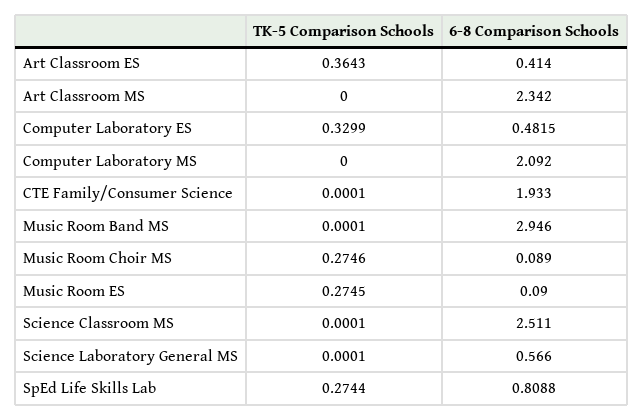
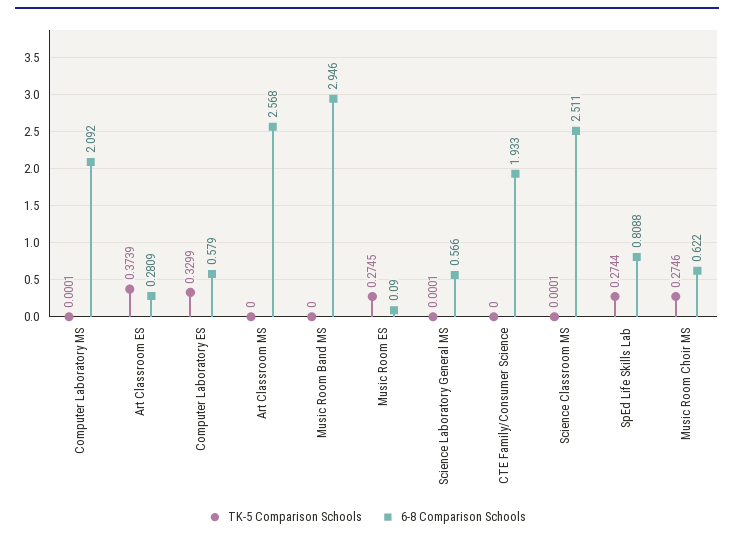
TK-5 Comparison Schools, Art Classroom ES: 0.3643 -> 0.3739
6-8 Comparison Schools, Art Classroom ES: 0.414 -> 0.2809
6-8 Comparison Schools, Art Classroom MS: 2.342 -> 2.568
6-8 Comparison Schools, Computer Laboratory ES: 0.4815 -> 0.579
TK-5 Comparison Schools, Computer Laboratory MS: 0 -> 0.0001
TK-5 Comparison Schools, CTE Family/Consumer Science: 0.0001 -> 0
TK-5 Comparison Schools, Music Room Band MS: 0.0001 -> 0
6-8 Comparison Schools, Music Room Choir MS: 0.089 -> 0.622

